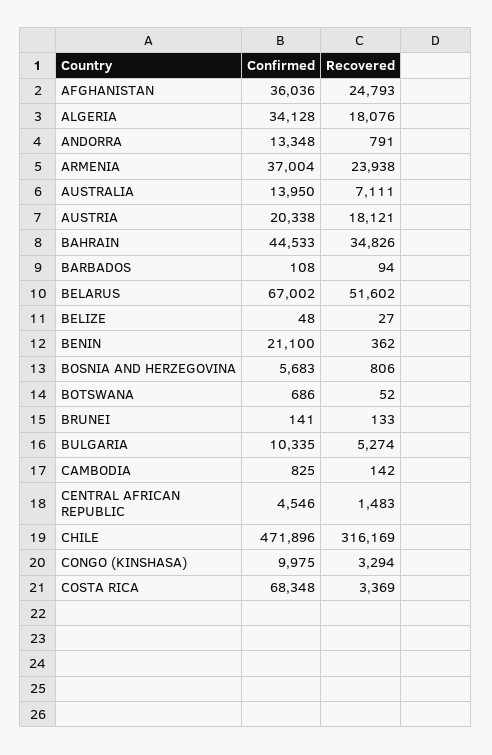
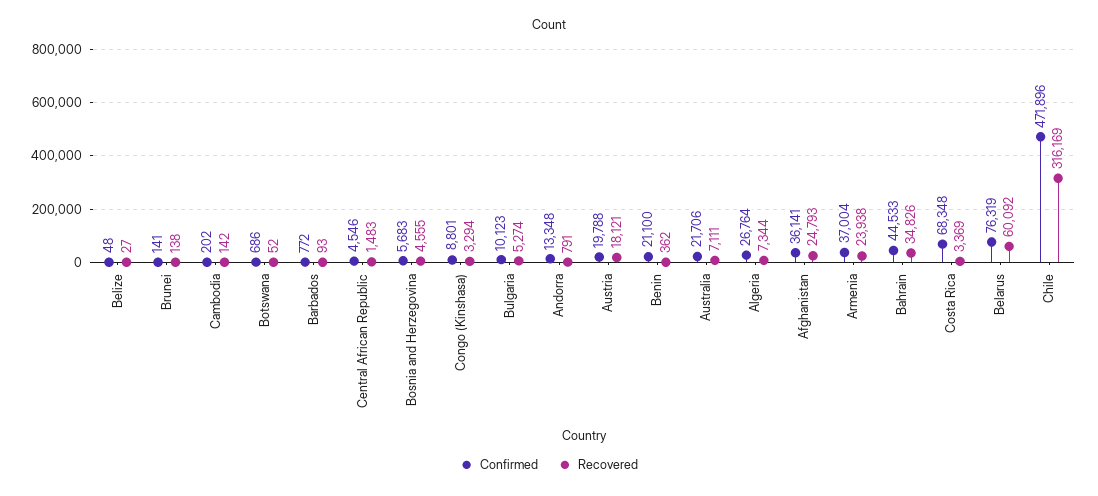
Confirmed, AFGHANISTAN: 36036 -> 36141
Confirmed, ALGERIA: 34128 -> 26764
Recovered, ALGERIA: 18076 -> 7344
Confirmed, AUSTRALIA: 13950 -> 21706
Confirmed, AUSTRIA: 20338 -> 19788
Confirmed, BARBADOS: 108 -> 772
Recovered, BARBADOS: 94 -> 93
Confirmed, BELARUS: 67002 -> 76319
Recovered, BELARUS: 51602 -> 60092
Recovered, BOSNIA AND HERZEGOVINA: 806 -> 4555
Recovered, BRUNEI: 133 -> 138
Confirmed, BULGARIA: 10335 -> 10123
Confirmed, CAMBODIA: 825 -> 202
Confirmed, CONGO (KINSHASA): 9975 -> 8801

